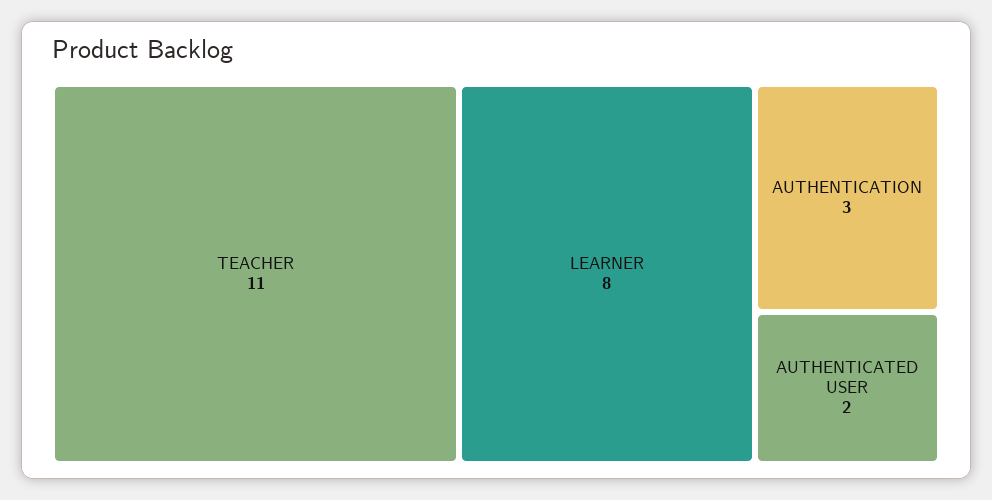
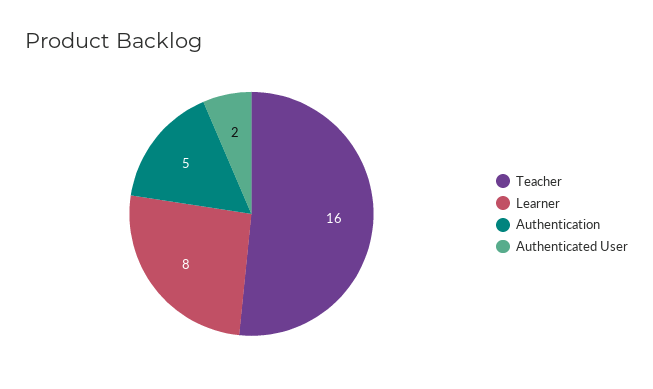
TEACHER: 11 -> 16
AUTHENTICATION: 3 -> 5

